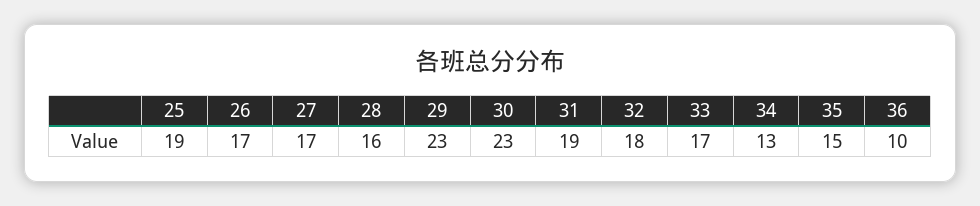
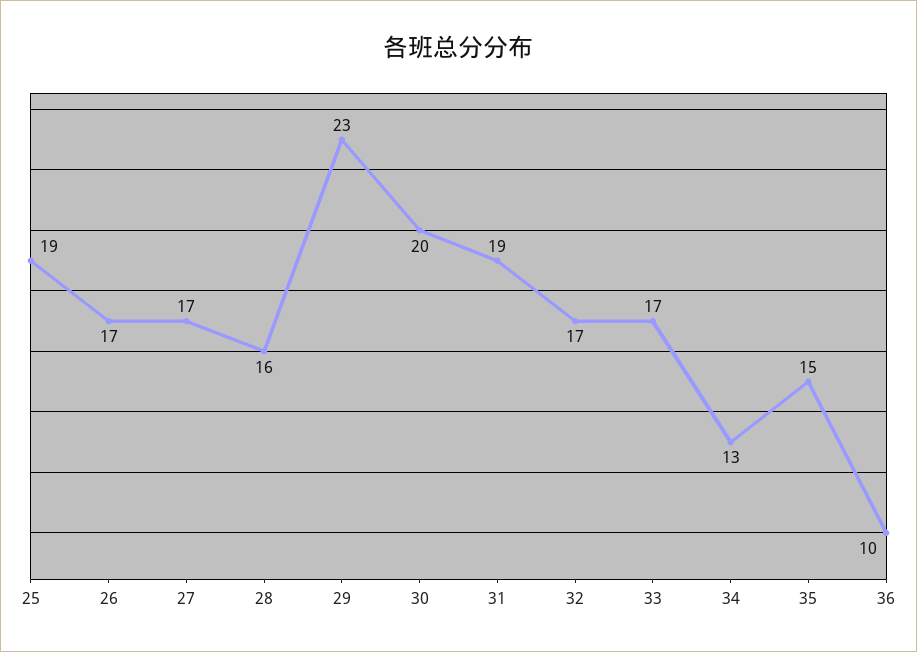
30: 23 -> 20
32: 18 -> 17

